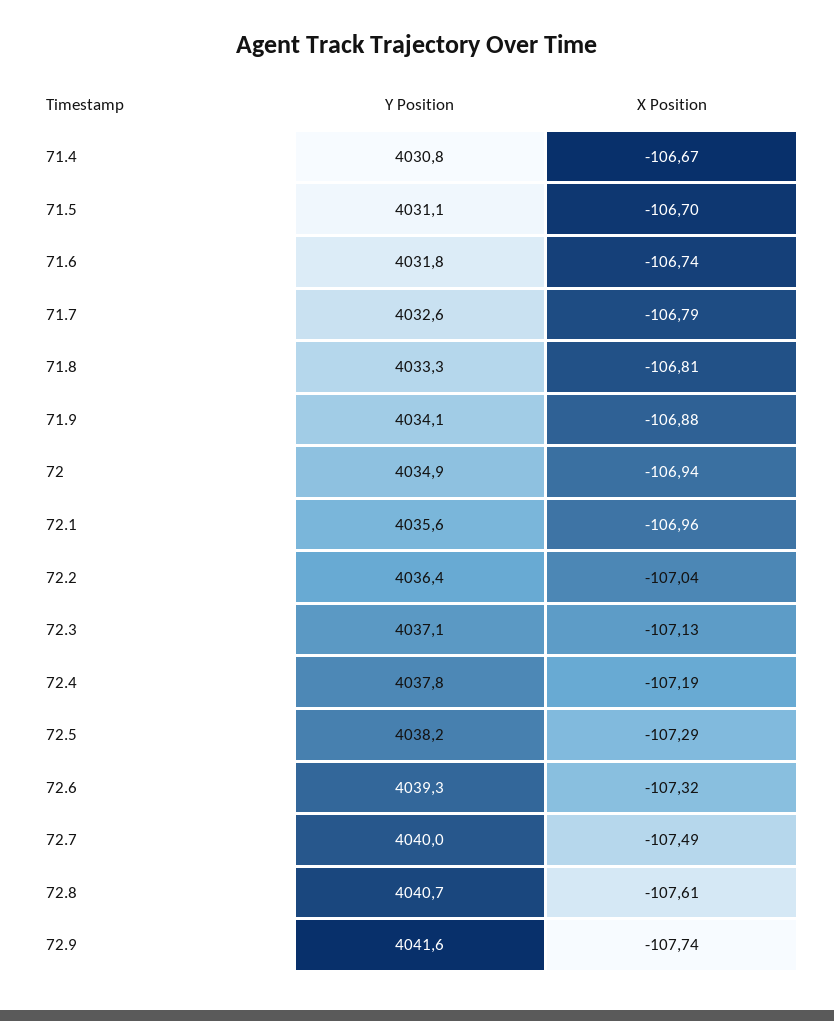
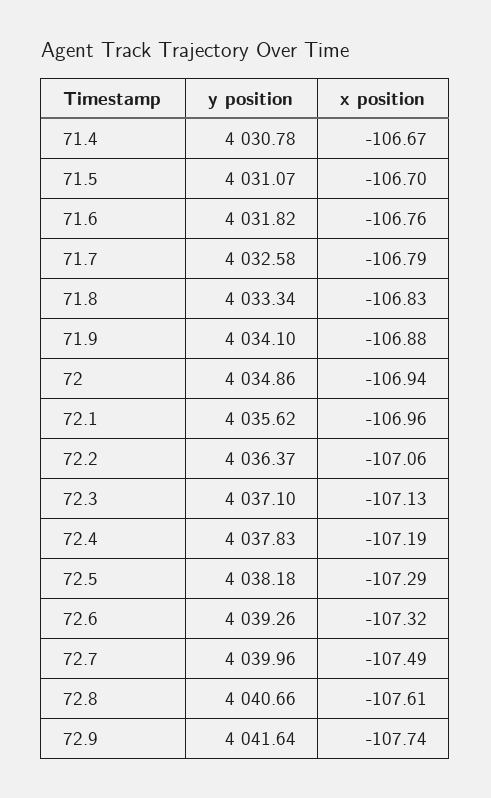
X Position, 71.6: -106.74 -> -106.76
X Position, 71.8: -106.81 -> -106.83
X Position, 72.2: -107.04 -> -107.06

